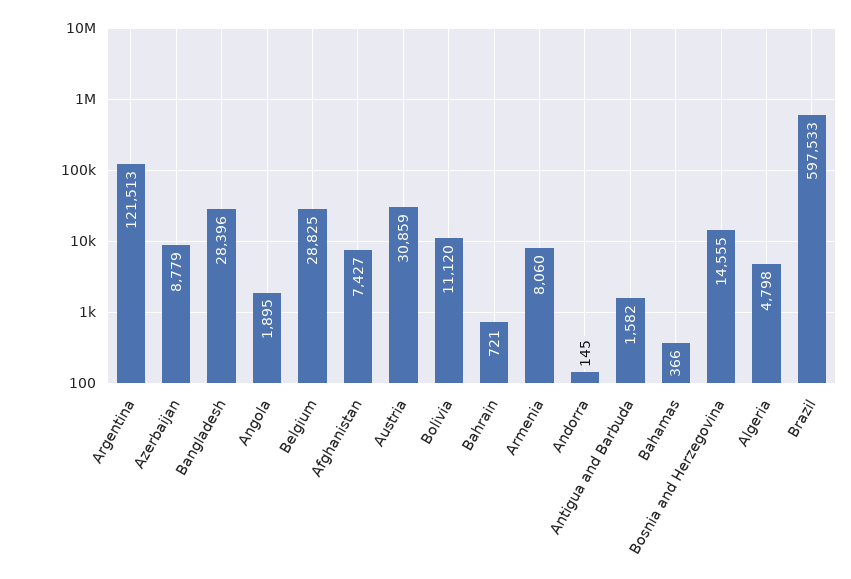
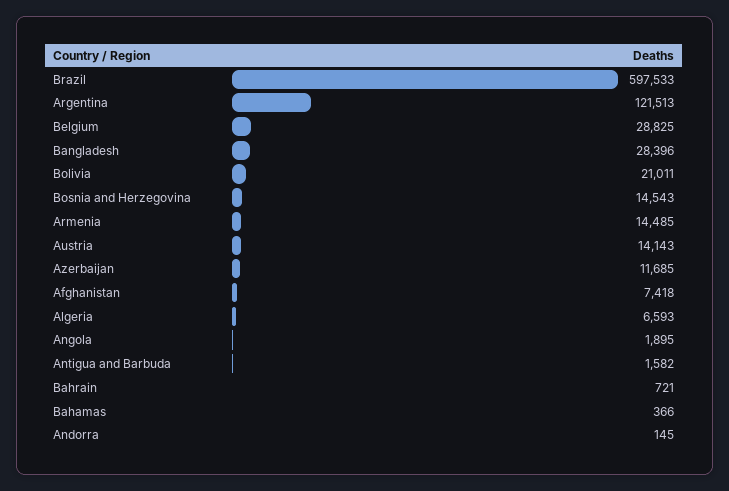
Azerbaijan: 8779 -> 11685
Afghanistan: 7427 -> 7418
Austria: 30859 -> 14143
Bolivia: 11120 -> 21011
Armenia: 8060 -> 14485
Bosnia and Herzegovina: 14555 -> 14543
Algeria: 4798 -> 6593

